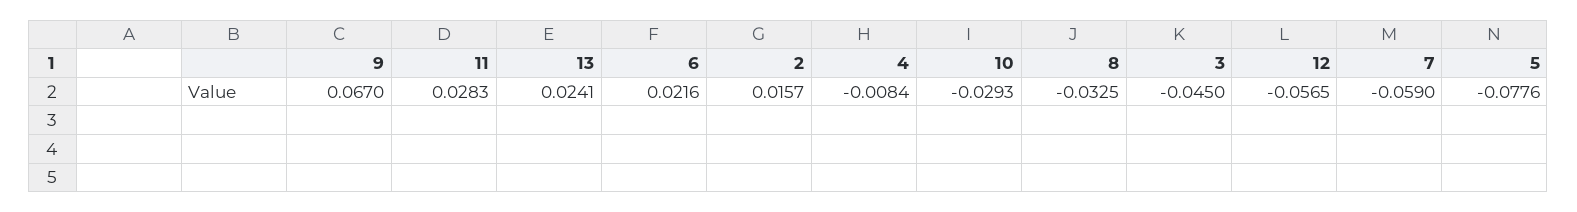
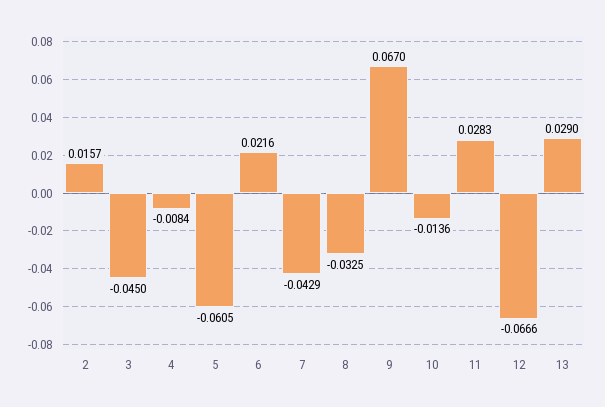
13: 0.0241 -> 0.029
10: -0.0293 -> -0.0136
12: -0.0565 -> -0.0666
7: -0.059 -> -0.0429
5: -0.0776 -> -0.0605

